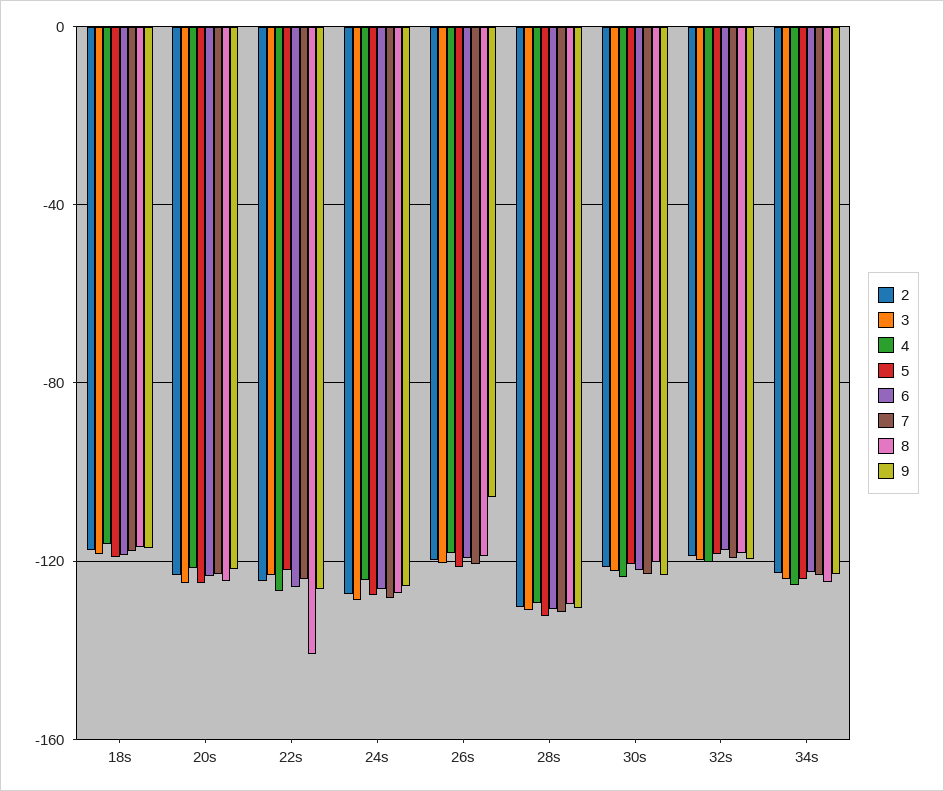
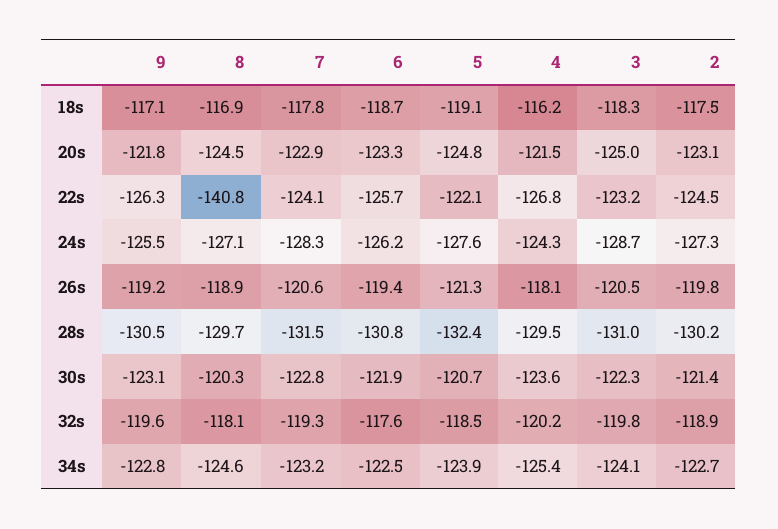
9, 26s: -105 -> -119.2

